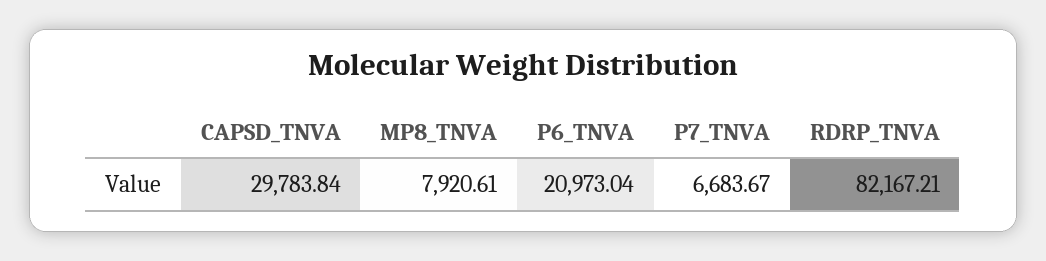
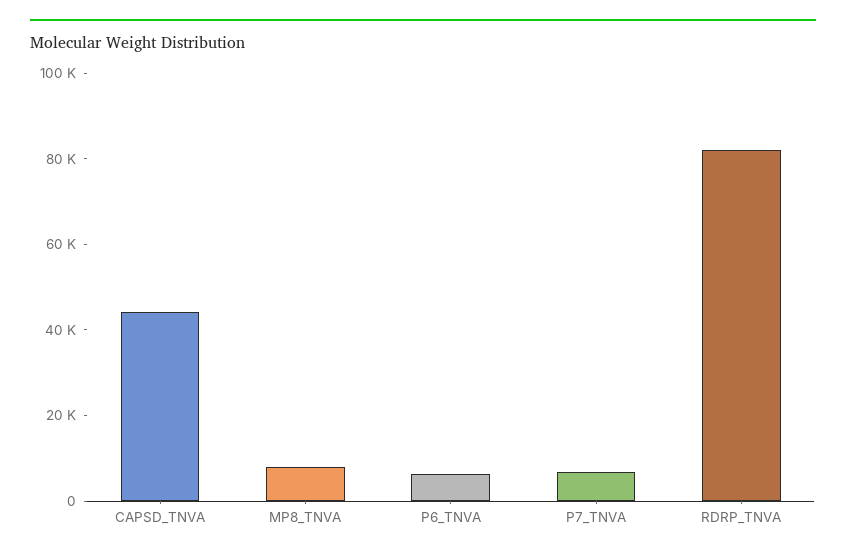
CAPSD_TNVA: 29783.84 -> 45000
P6_TNVA: 20973.04 -> 5000

